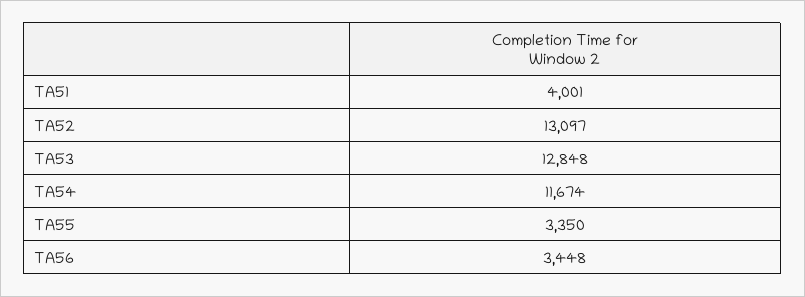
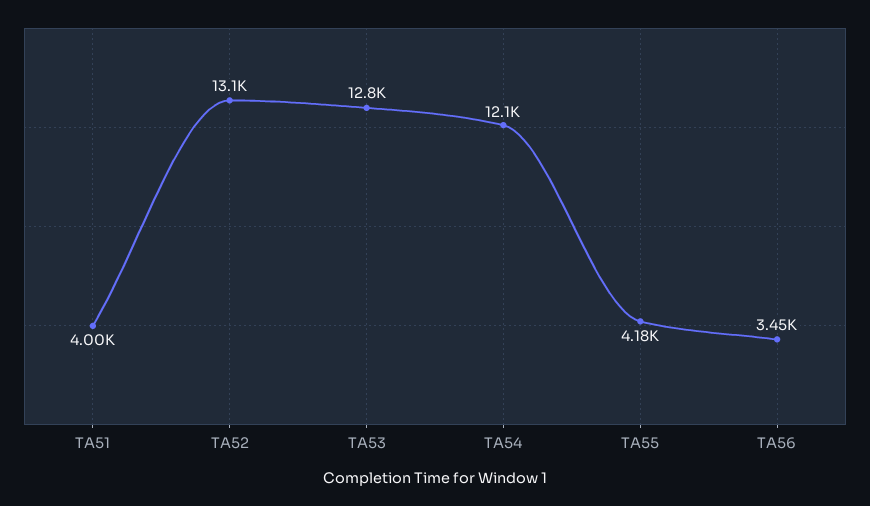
TA54: 11674 -> 12100
TA55: 3350 -> 4180

